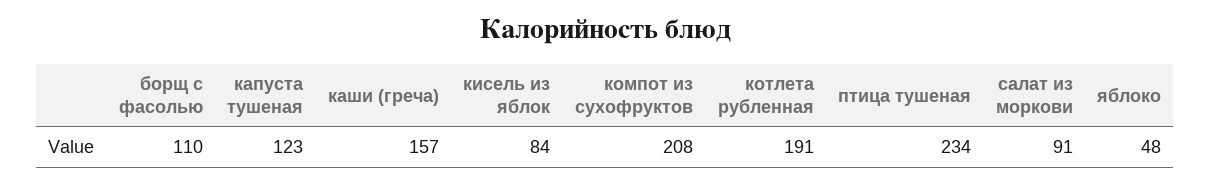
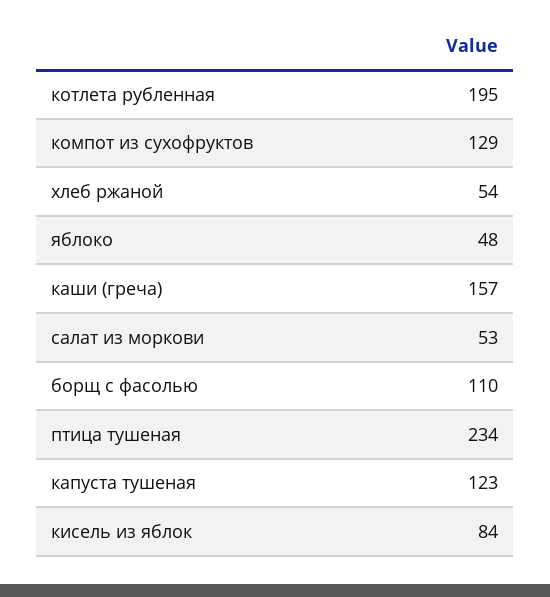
компот из сухофруктов: 208 -> 129
котлета рубленная: 191 -> 195
салат из моркови: 91 -> 53
хлеб ржаной: none -> 54

